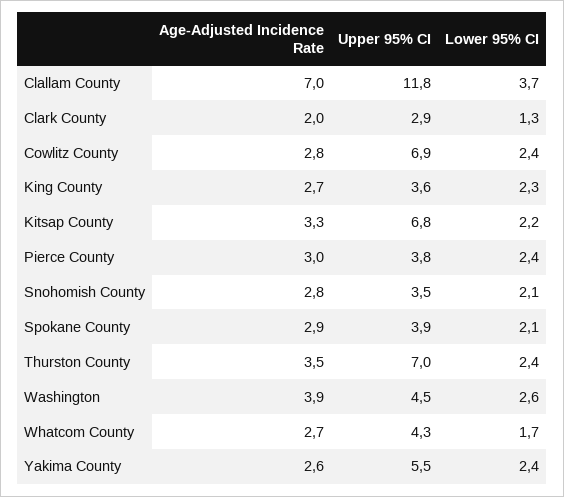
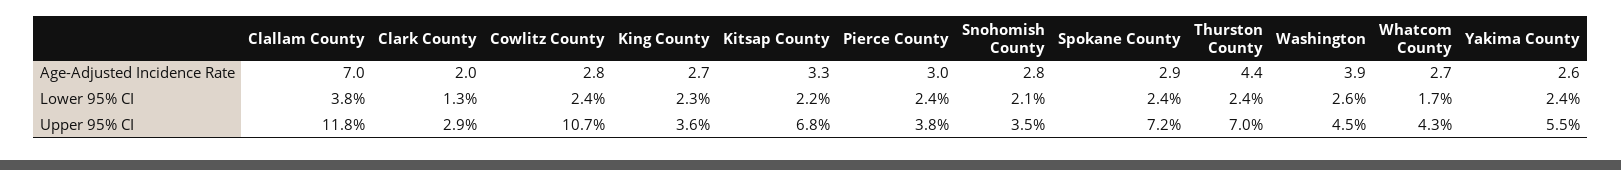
Lower 95% CI, Clallam County: 3.7 -> 3.8
Upper 95% CI, Cowlitz County: 6.9 -> 10.7
Upper 95% CI, Spokane County: 3.9 -> 7.2
Lower 95% CI, Spokane County: 2.1 -> 2.4
Age-Adjusted Incidence Rate, Thurston County: 3.5 -> 4.4

